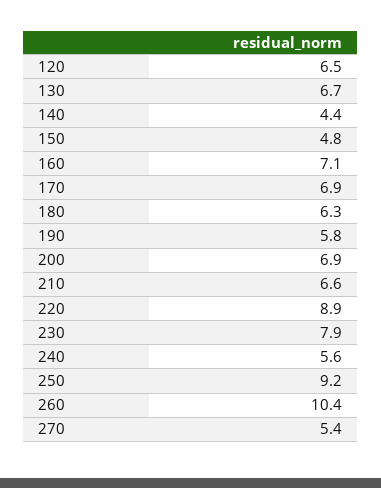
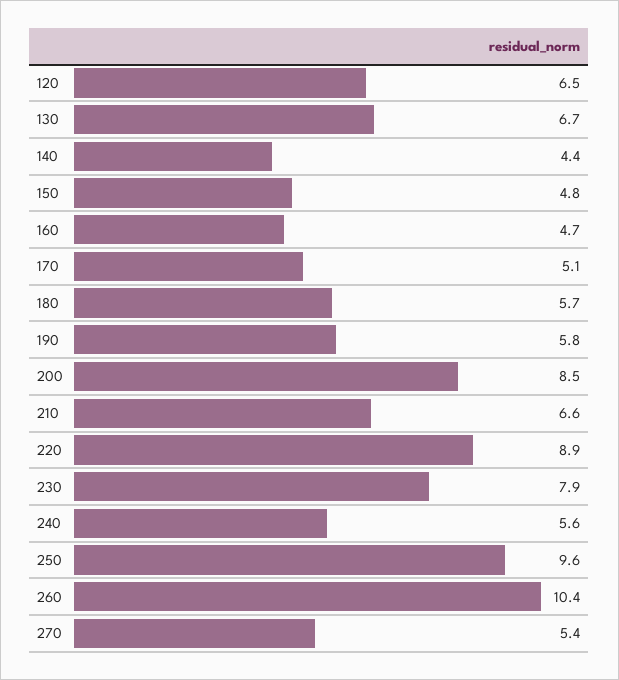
160: 7.1 -> 4.7
170: 6.9 -> 5.1
180: 6.3 -> 5.7
200: 6.9 -> 8.5
250: 9.2 -> 9.6

